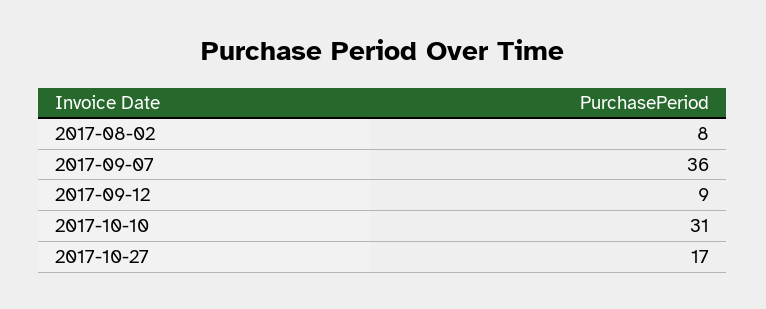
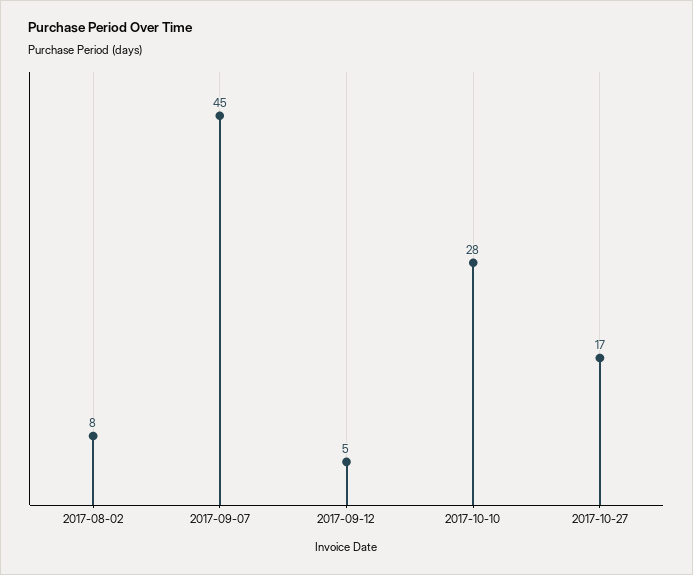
2017-09-07: 36 -> 45
2017-09-12: 9 -> 5
2017-10-10: 31 -> 28

